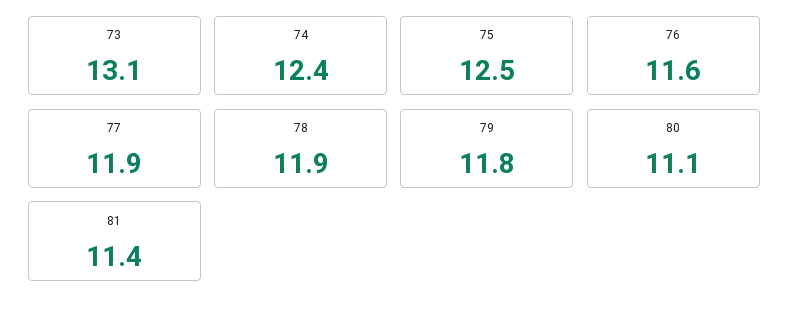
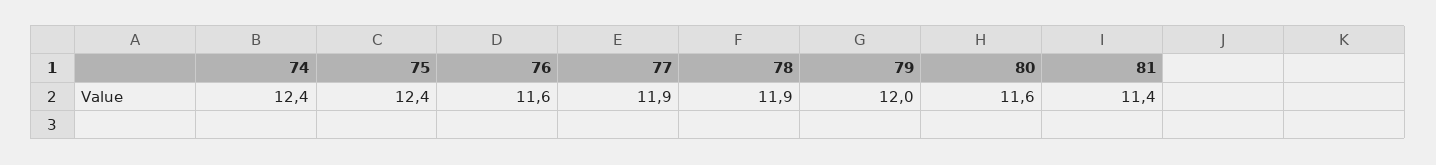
73: 13.1 -> none
75: 12.5 -> 12.4
79: 11.8 -> 12
80: 11.1 -> 11.6

